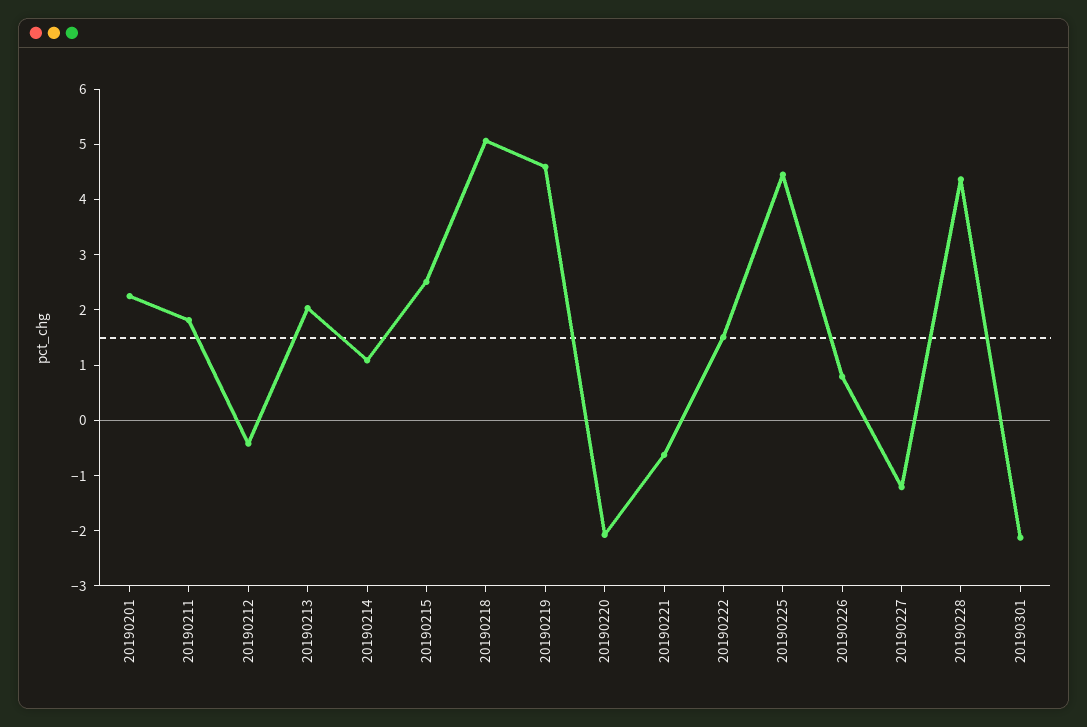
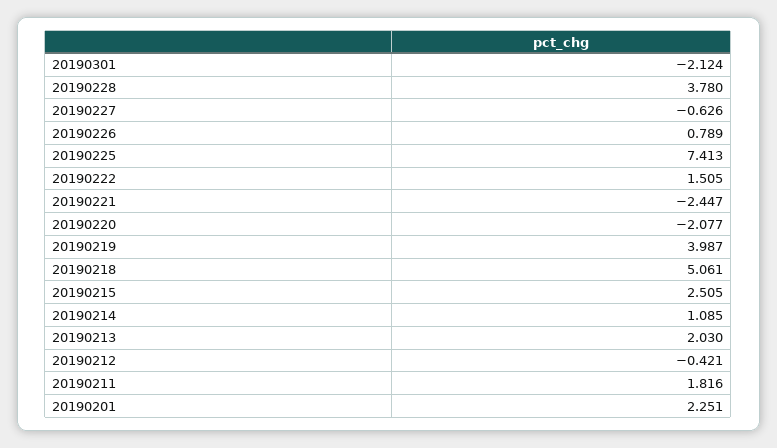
20190219: 4.6 -> 3.987
20190221: -0.6 -> -2.447
20190225: 4.4 -> 7.413
20190227: -1.2 -> -0.626
20190228: 4.4 -> 3.78

